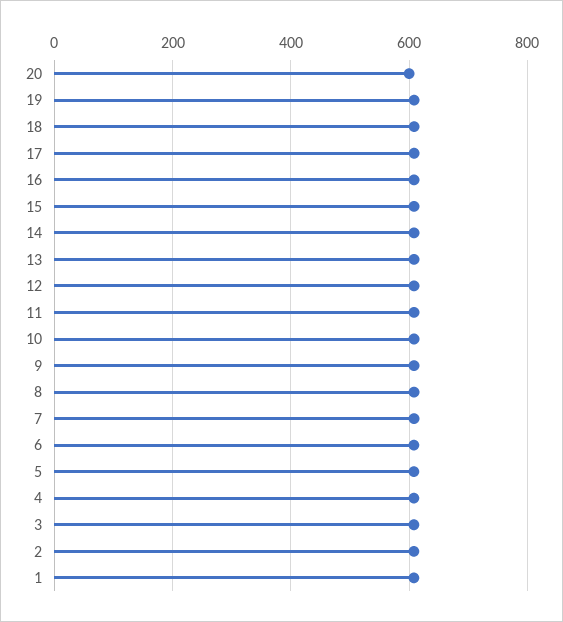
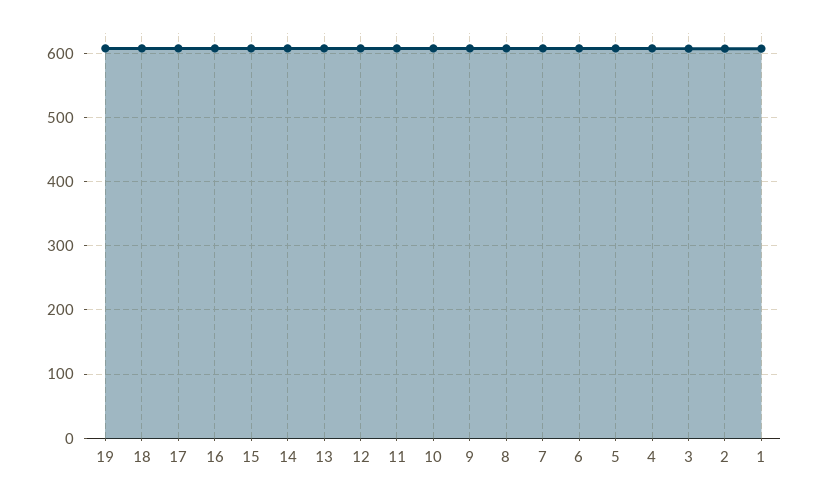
20: 600 -> none

